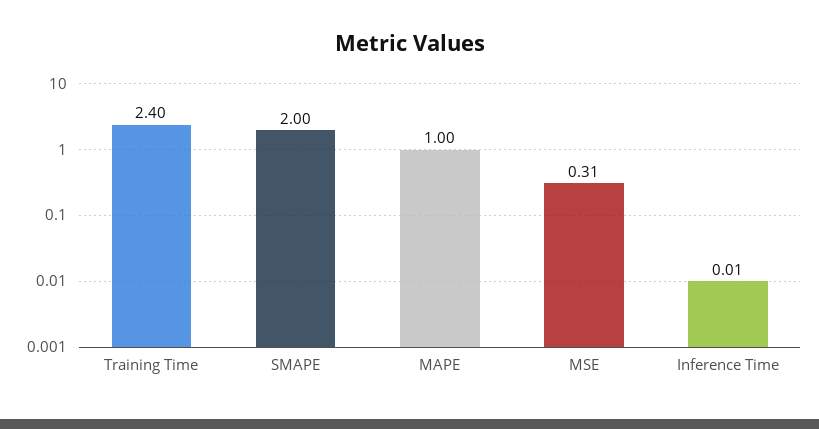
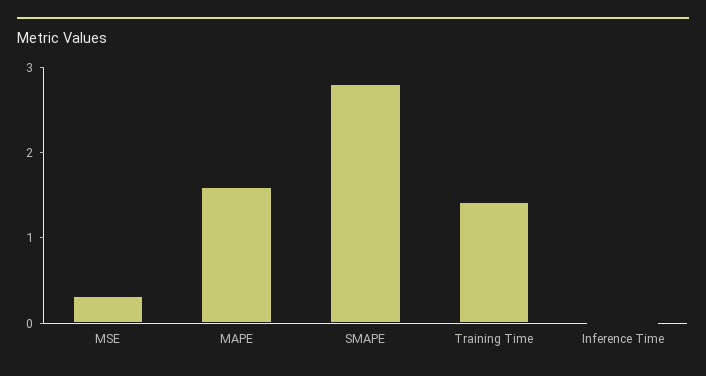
Training Time: 2.4 -> 1.4
SMAPE: 2 -> 2.8
MAPE: 1 -> 1.6

